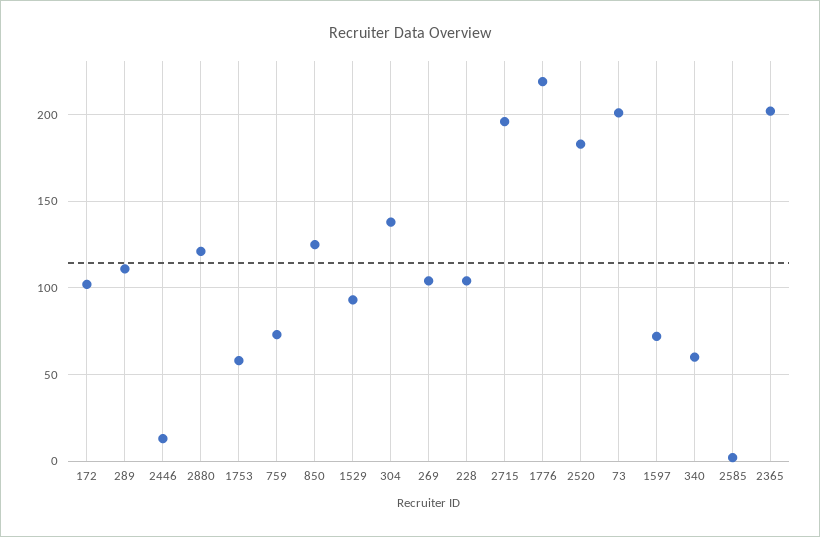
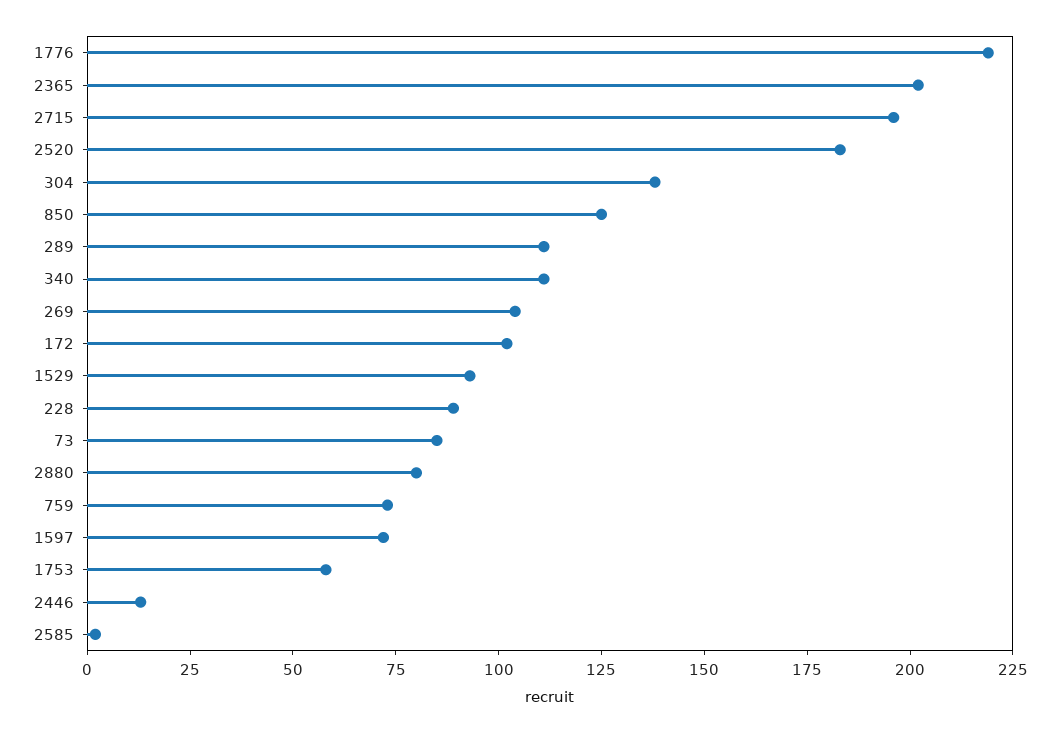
2880: 120 -> 80
228: 105 -> 90
73: 200 -> 85
340: 60 -> 110

